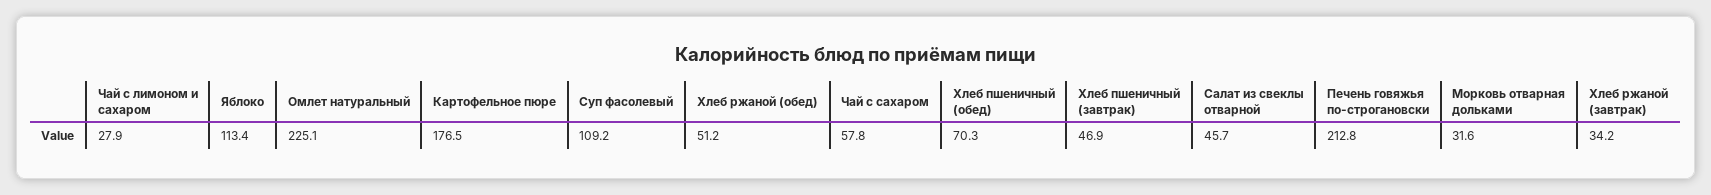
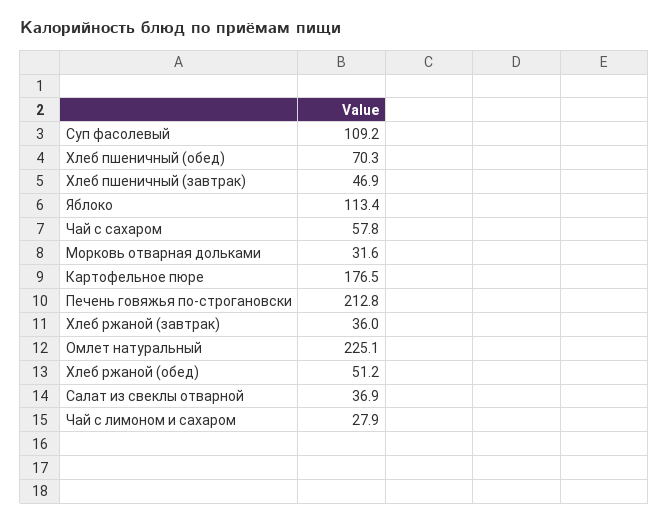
Салат из свеклы отварной: 45.7 -> 36.9
Хлеб ржаной (завтрак): 34.2 -> 36

